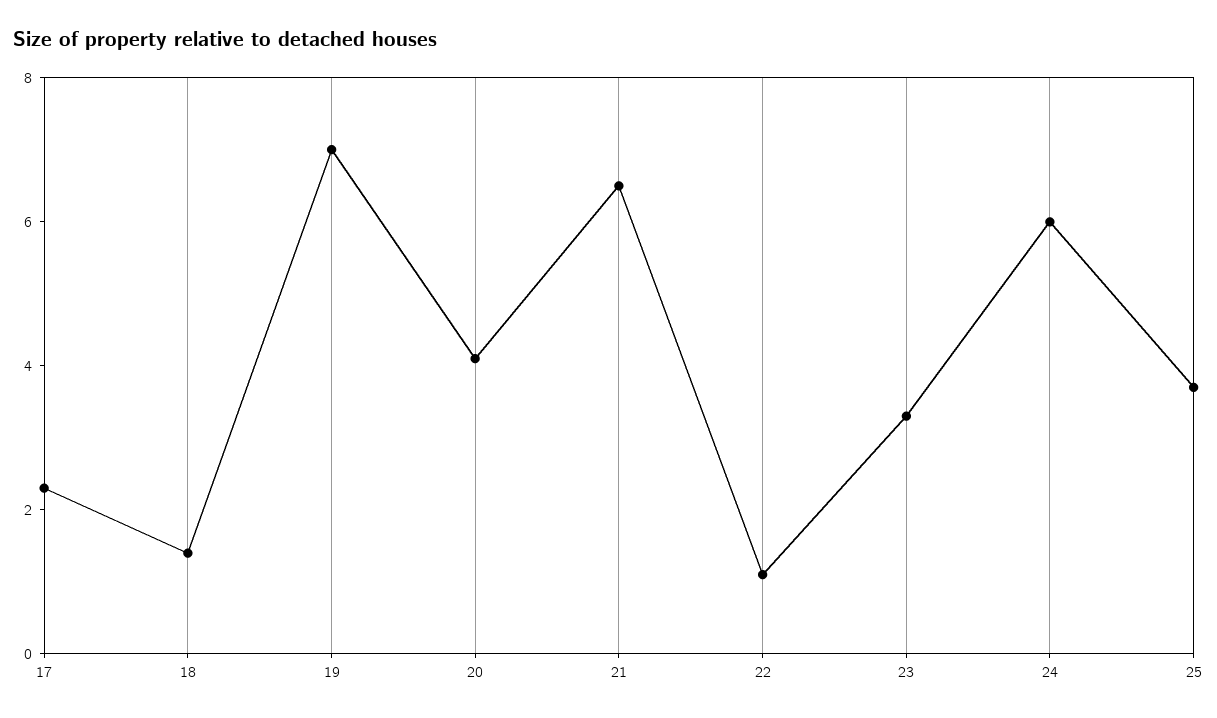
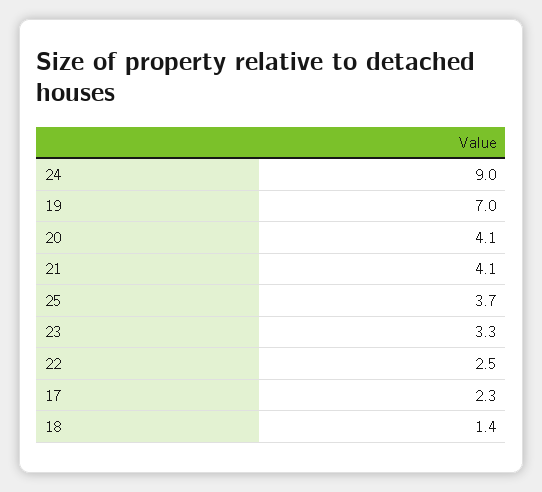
21: 6.5 -> 4.1
22: 1 -> 2.5
24: 6 -> 9

